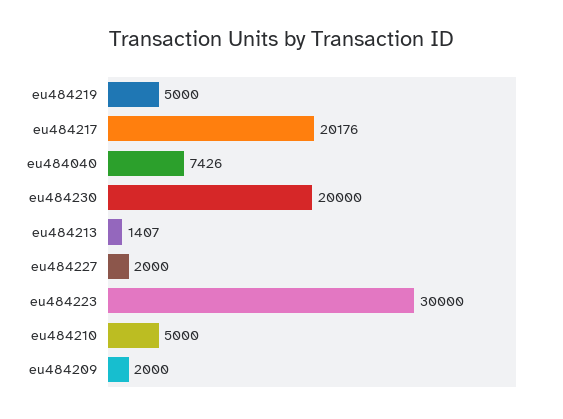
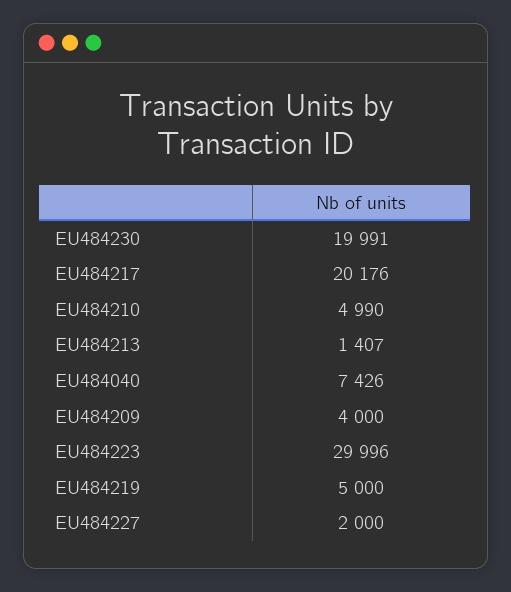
eu484230: 20000 -> 19991
eu484223: 30000 -> 29996
eu484210: 5000 -> 4990
eu484209: 2000 -> 4000

